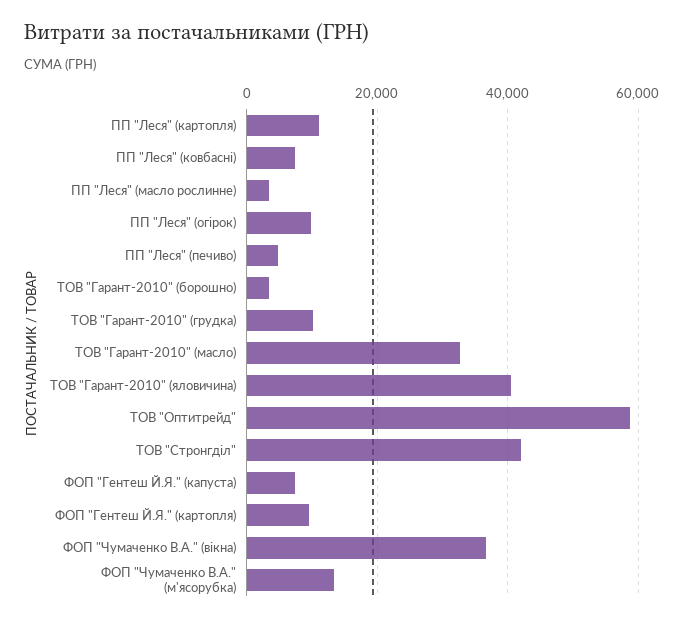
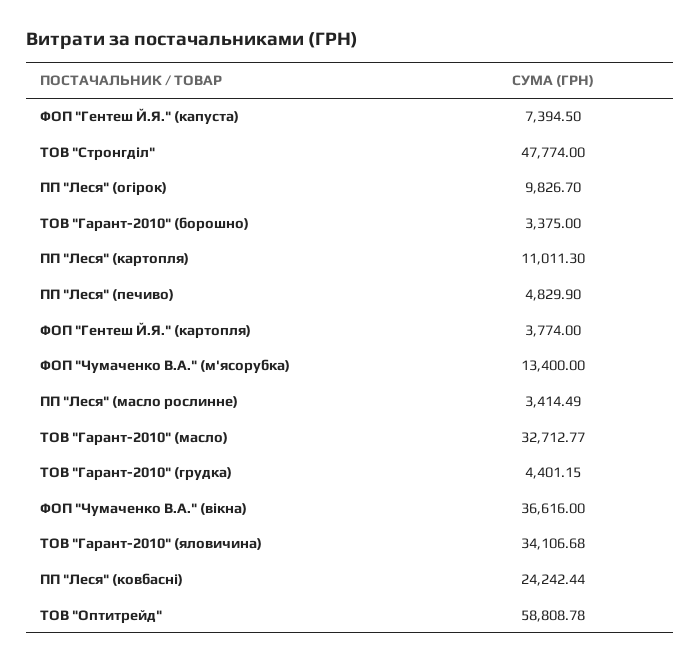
ПП "Леся" (ковбасні): 8000 -> 24242.44
ТОВ "Гарант-2010" (грудка): 10000 -> 4401.15
ТОВ "Гарант-2010" (яловичина): 40000 -> 34106.68
ТОВ "Стронгділ": 42000 -> 47774
ФОП "Гентеш Й.Я." (картопля): 10000 -> 3774

